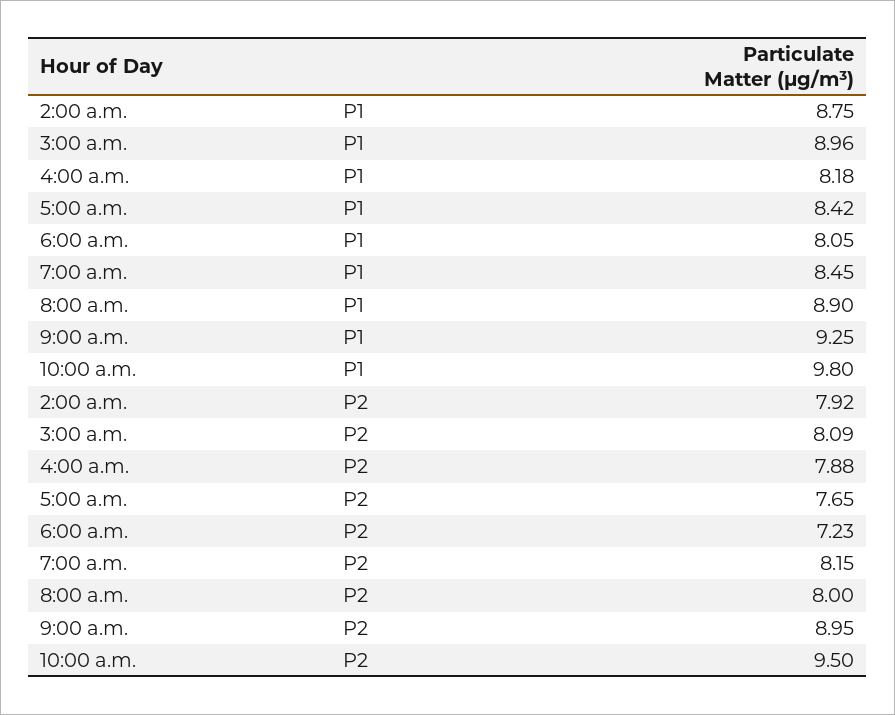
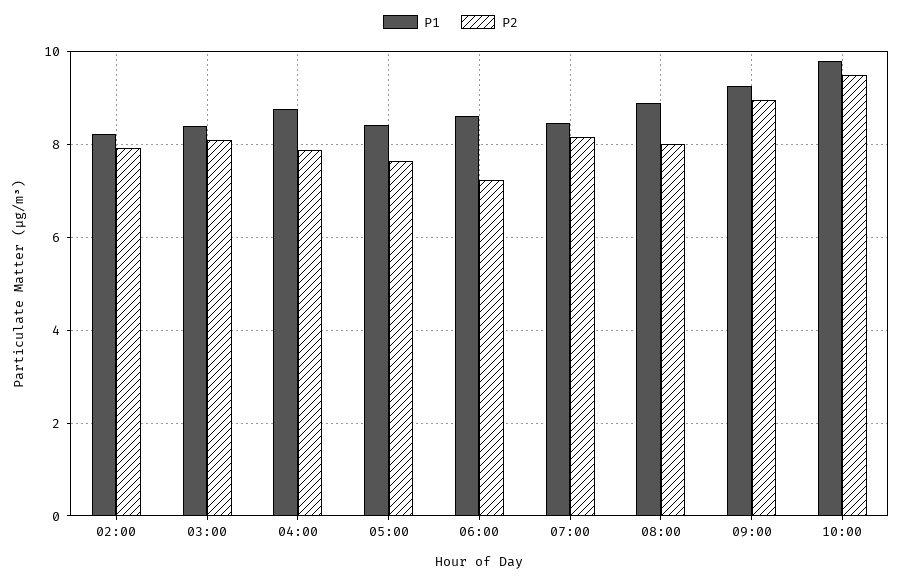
P1, 2:00 a.m.: 8.75 -> 8.2
P1, 3:00 a.m.: 8.96 -> 8.4
P1, 4:00 a.m.: 8.18 -> 8.8
P1, 6:00 a.m.: 8.05 -> 8.6

